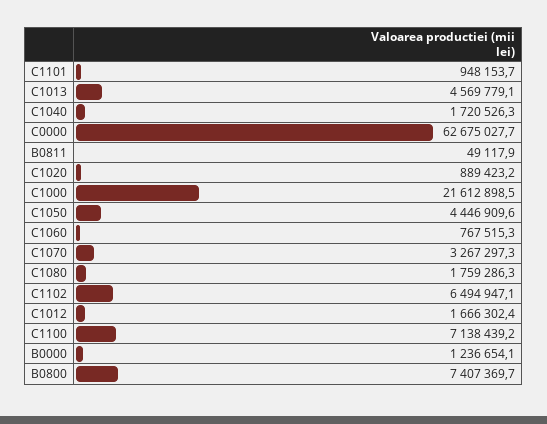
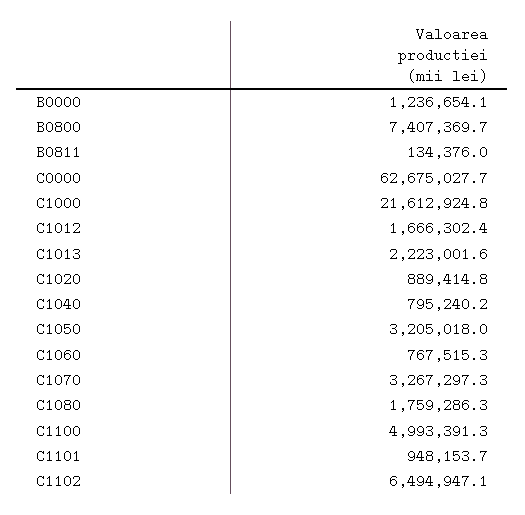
C1013: 4569779.1 -> 2223001.6
C1040: 1720526.3 -> 795240.2
B0811: 49117.9 -> 134376
C1020: 889423.2 -> 889414.8
C1000: 21612898.5 -> 21612924.8
C1050: 4446909.6 -> 3205018
C1100: 7138439.2 -> 4993391.3

